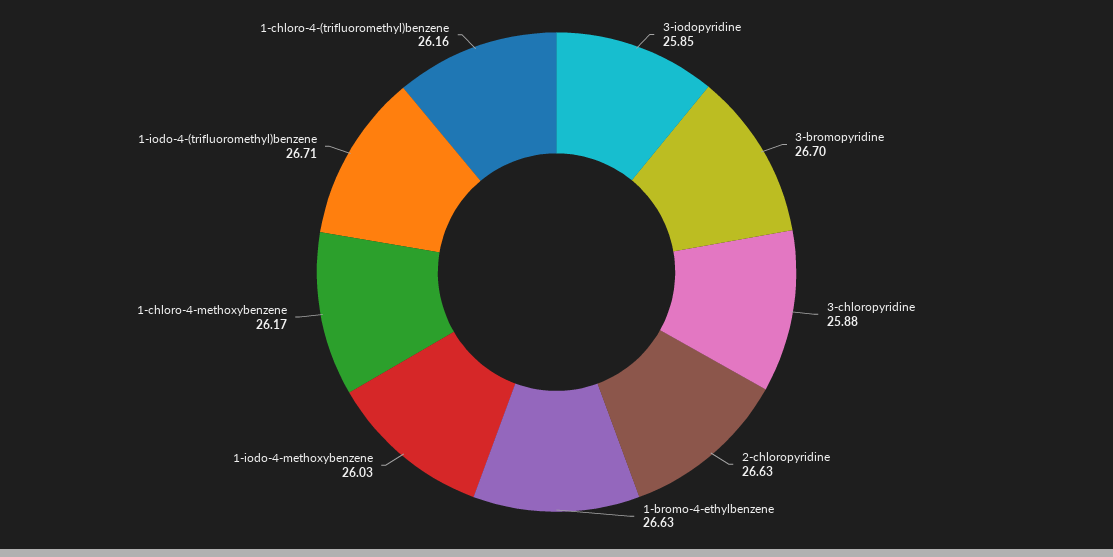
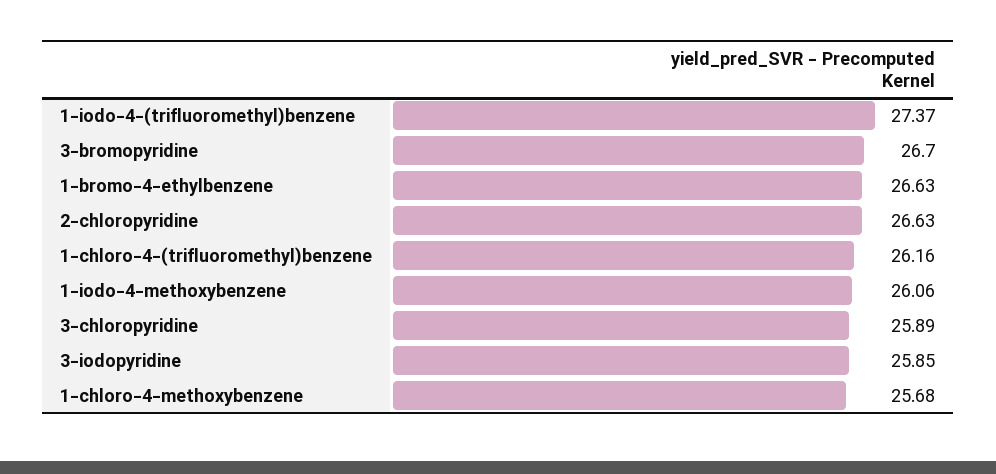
3-chloropyridine: 25.88 -> 25.89
1-iodo-4-methoxybenzene: 26.03 -> 26.06
1-chloro-4-methoxybenzene: 26.17 -> 25.68
1-iodo-4-(trifluoromethyl)benzene: 26.71 -> 27.37

